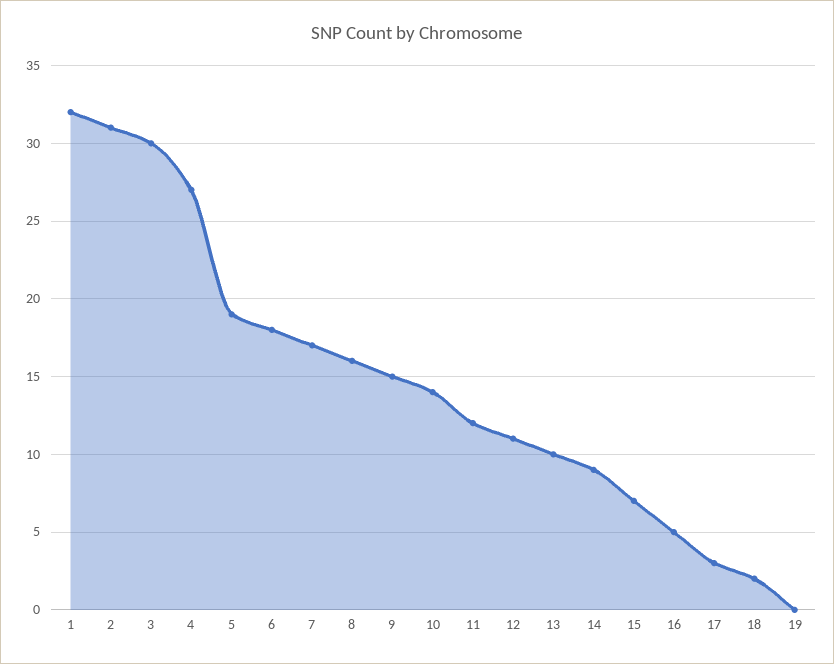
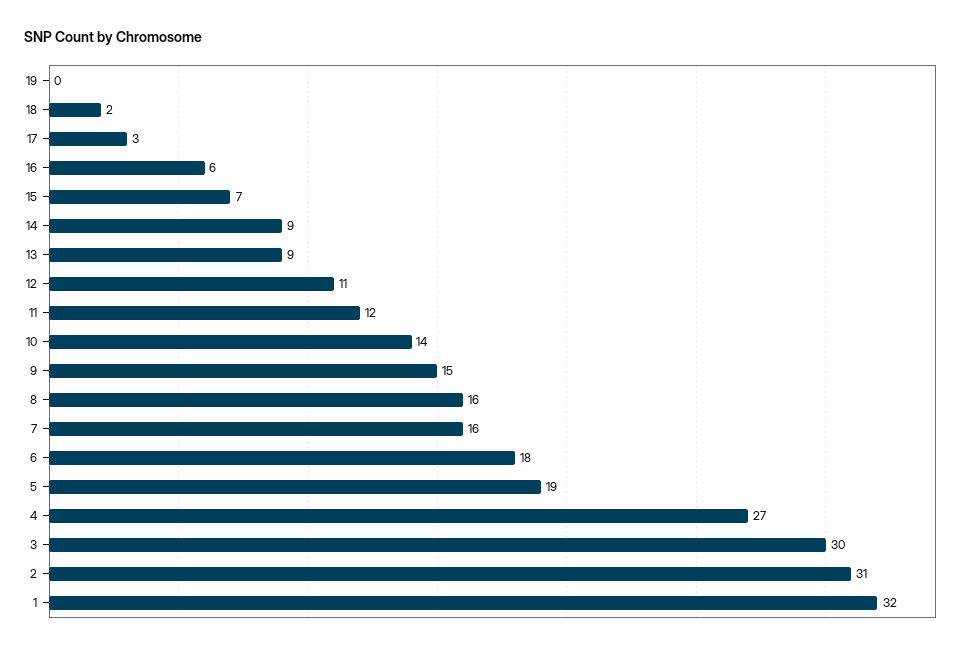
7: 17 -> 16
13: 10 -> 9
16: 5 -> 6

